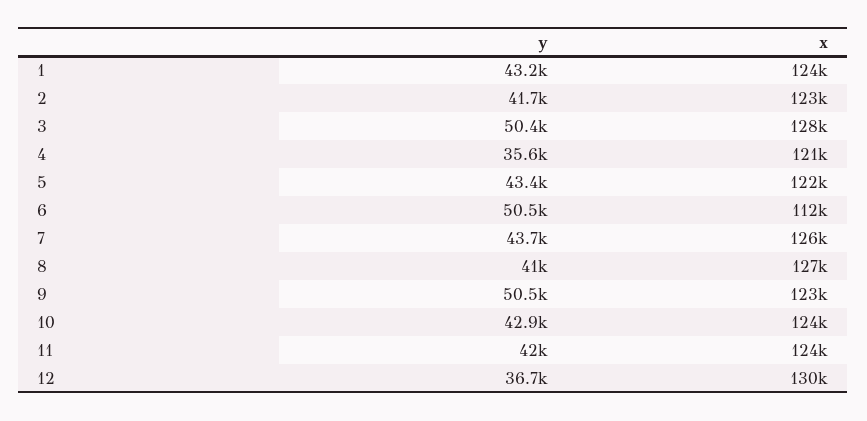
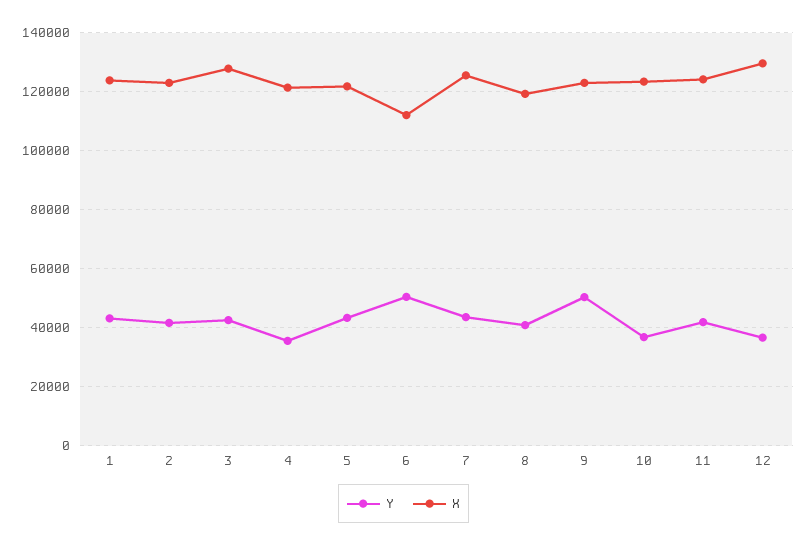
y, 3: 50400 -> 42500
x, 8: 127000 -> 120000
y, 10: 42900 -> 37500

